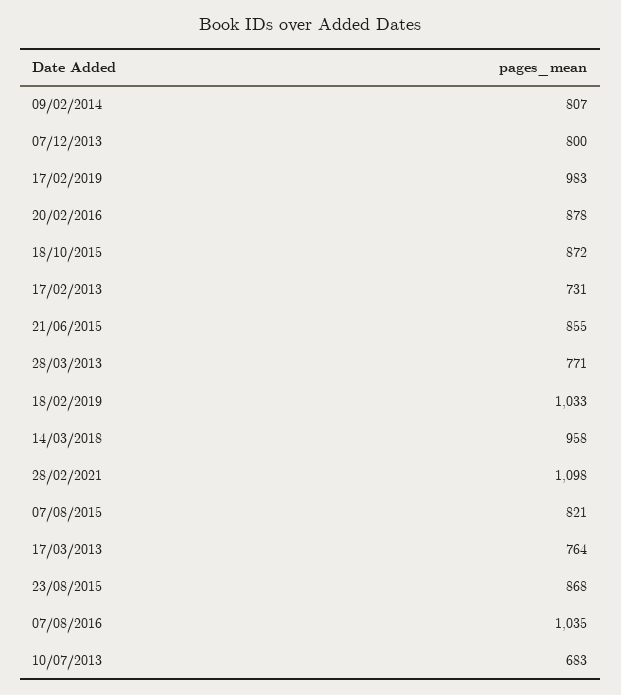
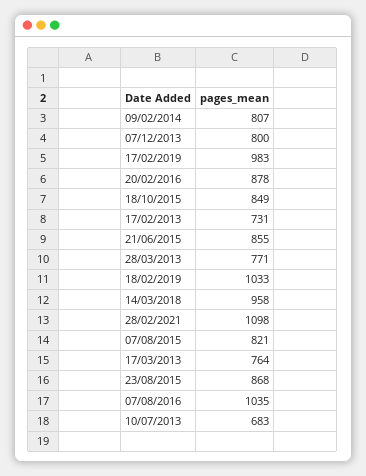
18/10/2015: 872 -> 849

